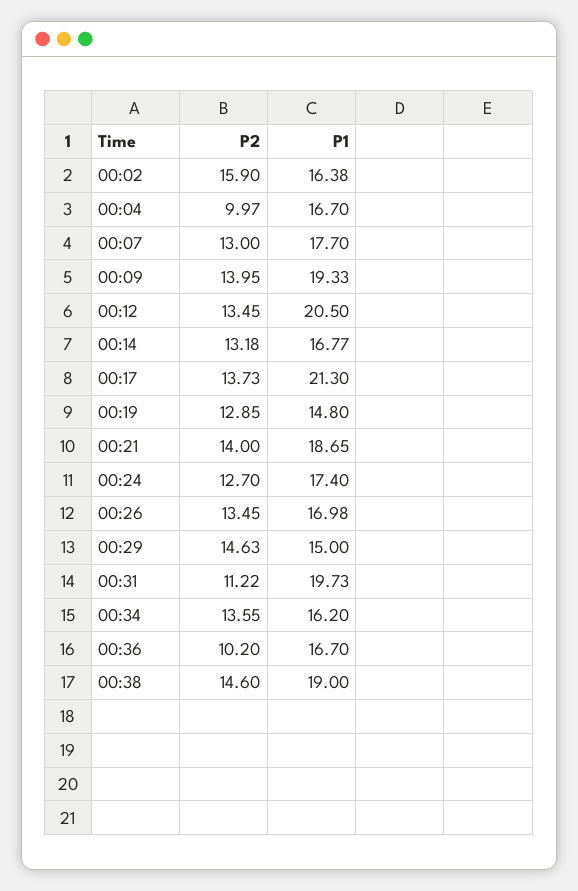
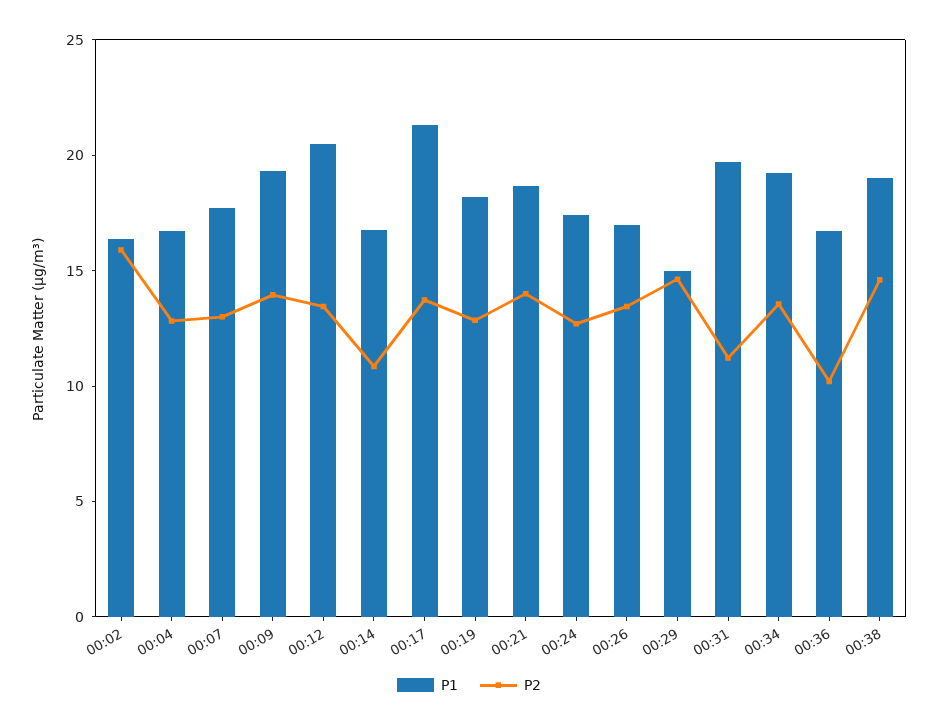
P2, 00:04: 9.97 -> 13
P2, 00:14: 13.18 -> 11
P1, 00:19: 14.8 -> 18
P1, 00:34: 16.2 -> 19

